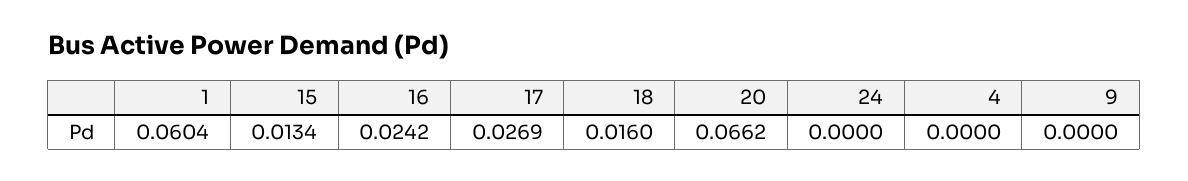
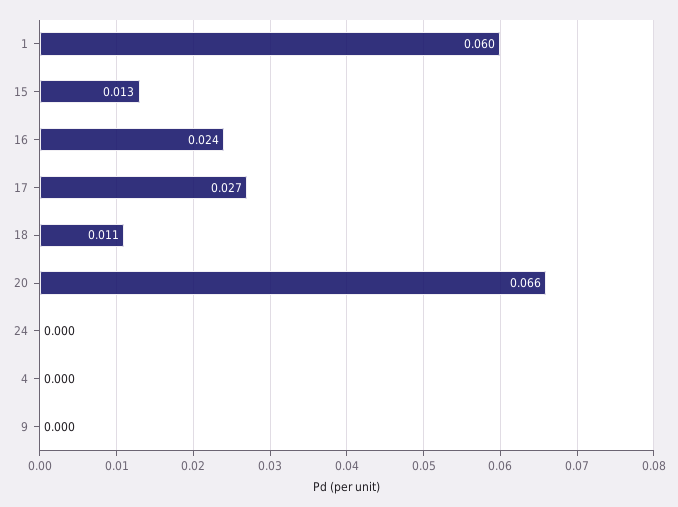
18: 0.016 -> 0.011

